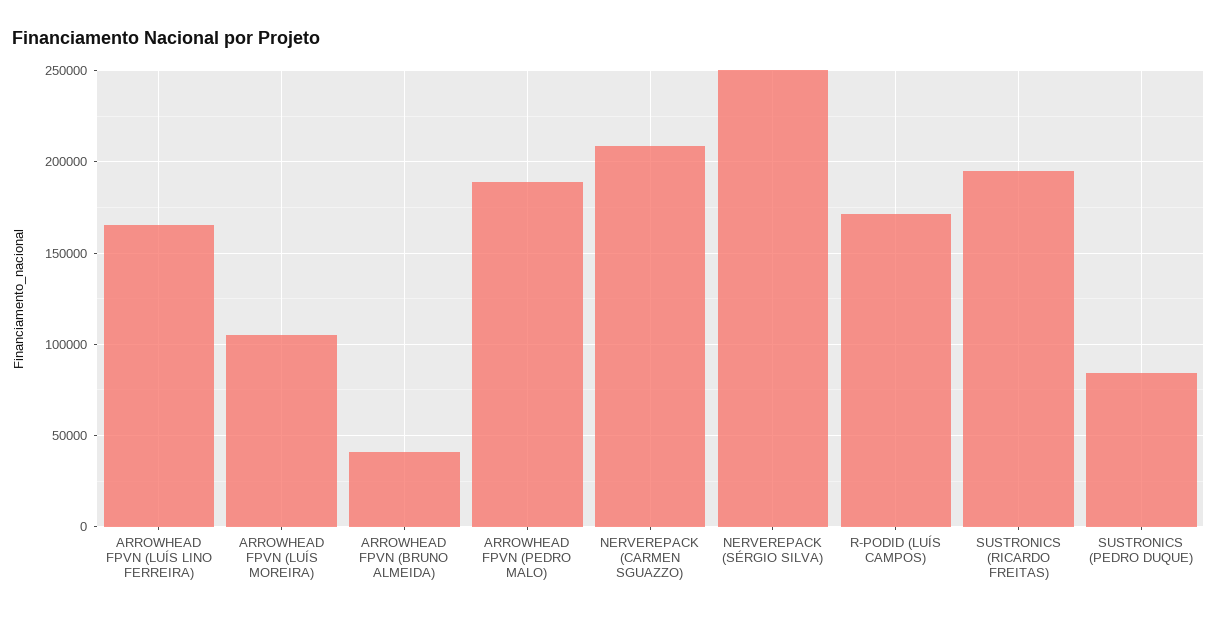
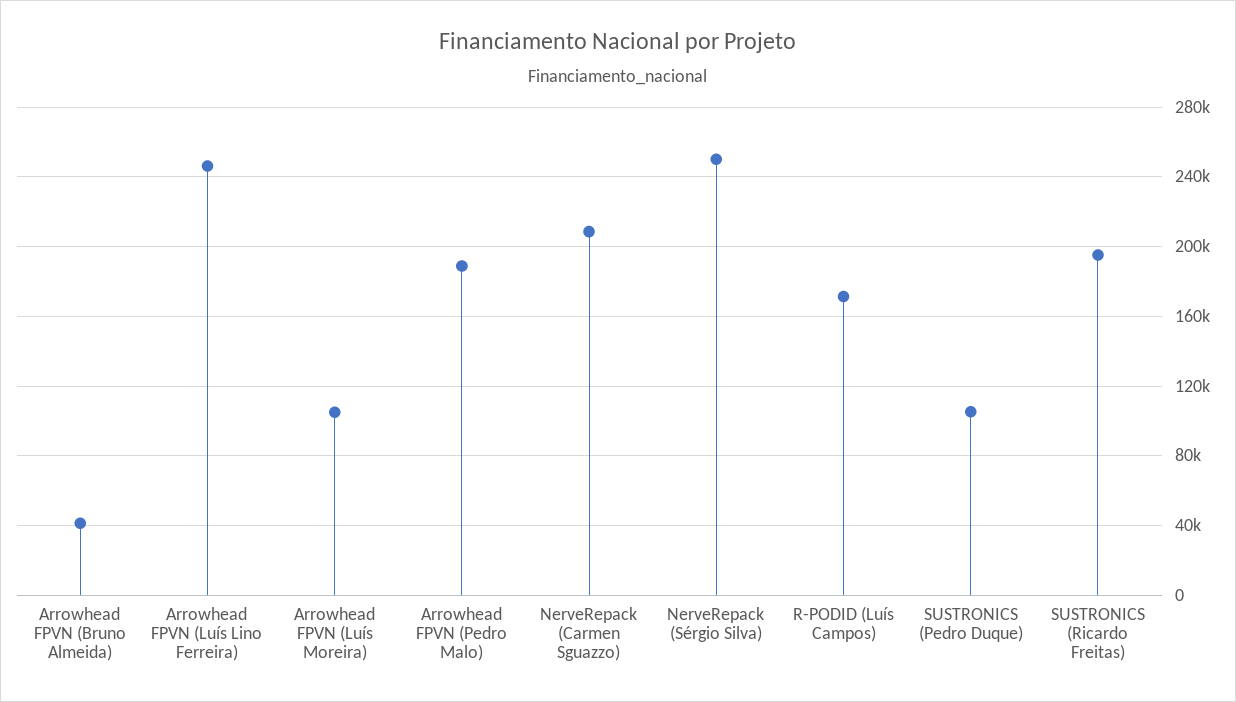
ARROWHEAD FPVN (LUÍS LINO FERREIRA): 165000 -> 245000
SUSTRONICS (PEDRO DUQUE): 85000 -> 105000

